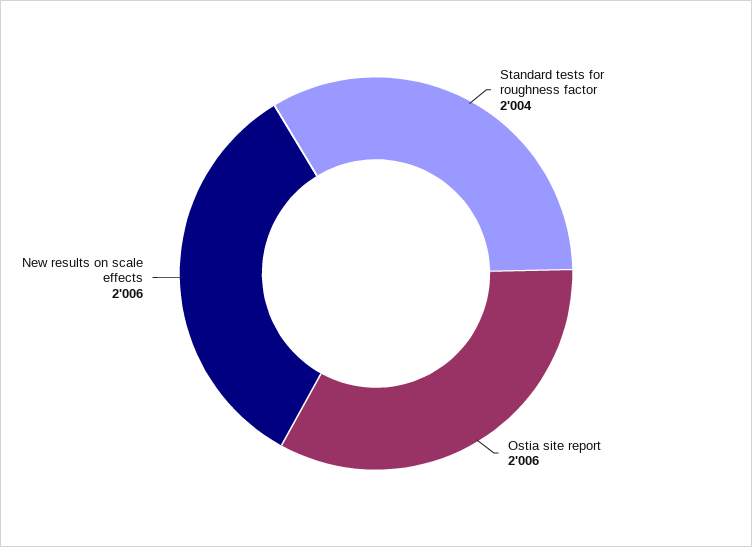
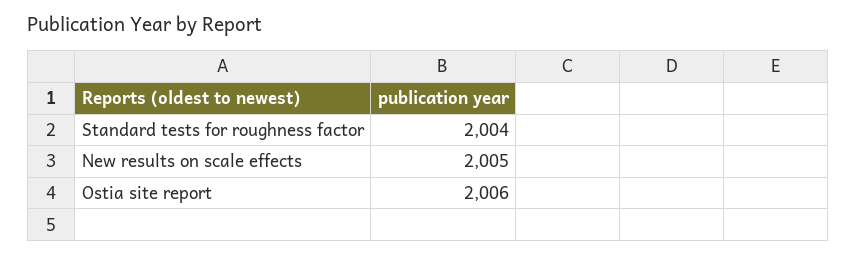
New results on scale effects: 2006 -> 2005

